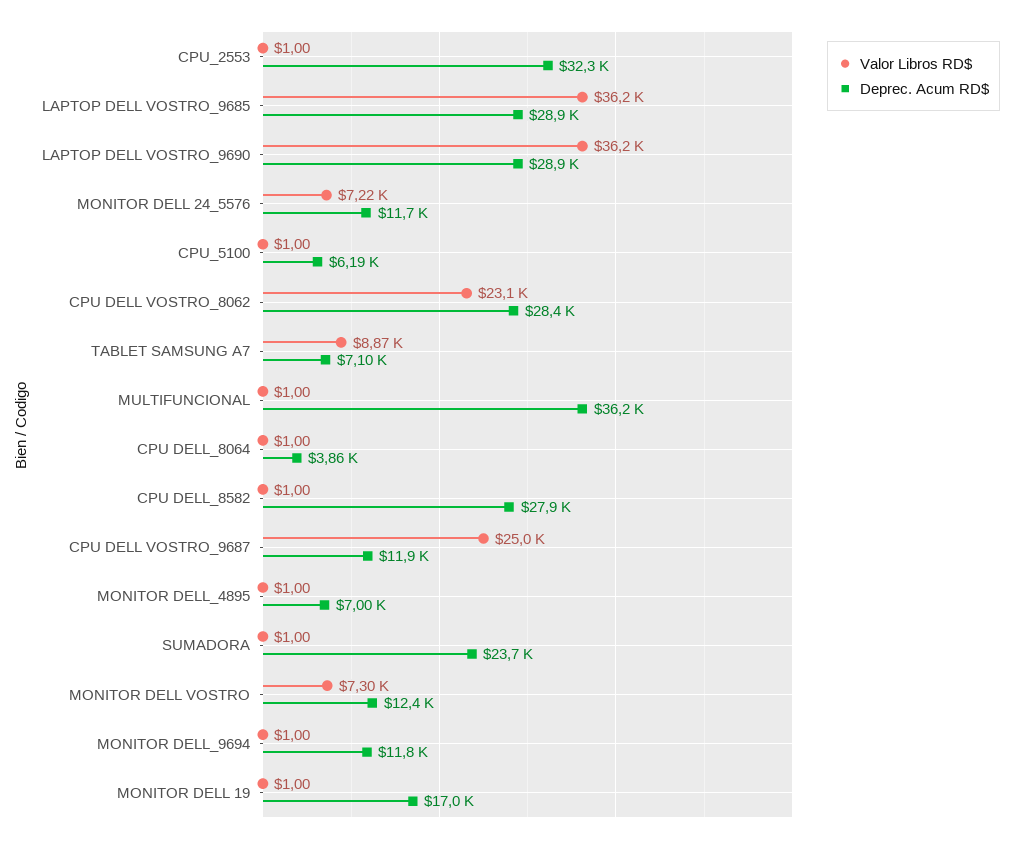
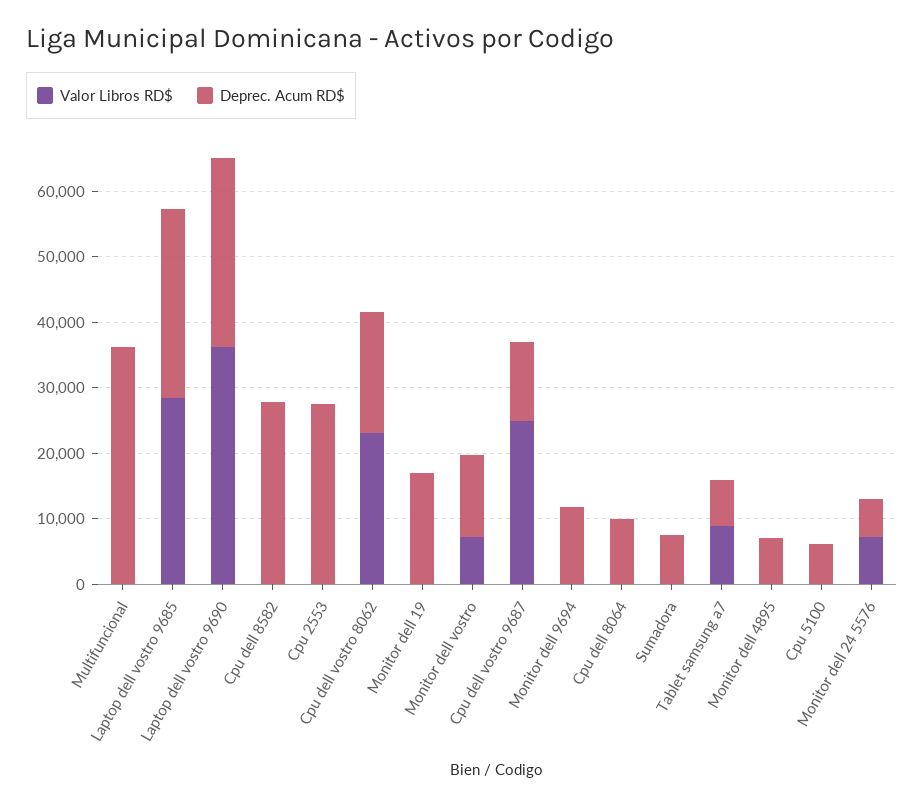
Deprec. Acum RD$, CPU_2553: 32300 -> 28000
Valor Libros RD$, LAPTOP DELL VOSTRO_9685: 36200 -> 28000
Deprec. Acum RD$, MONITOR DELL 24_5576: 11700 -> 6000
Deprec. Acum RD$, CPU DELL VOSTRO_8062: 28400 -> 18000
Deprec. Acum RD$, CPU DELL_8064: 3860 -> 10000
Deprec. Acum RD$, SUMADORA: 23700 -> 8000

